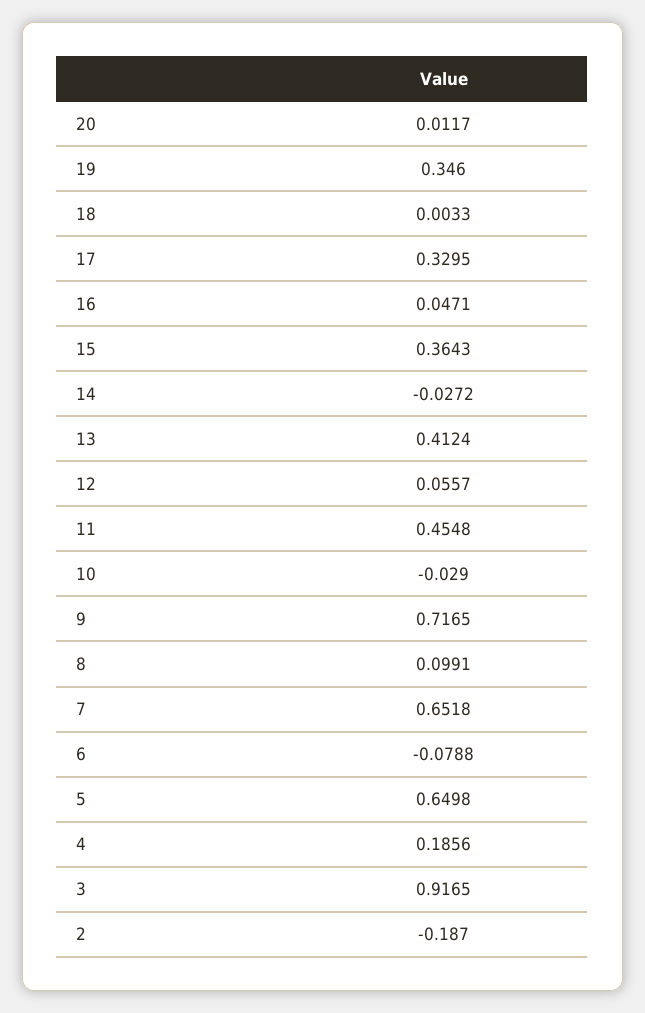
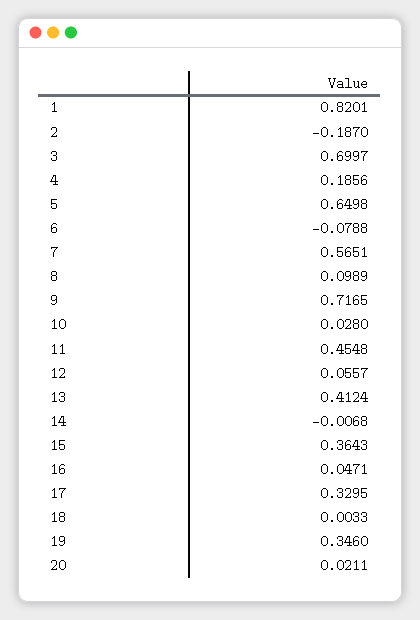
20: 0.0117 -> 0.0211
14: -0.0272 -> -0.0068
10: -0.029 -> 0.028
8: 0.0991 -> 0.0989
7: 0.6518 -> 0.5651
3: 0.9165 -> 0.6997
1: none -> 0.8201

